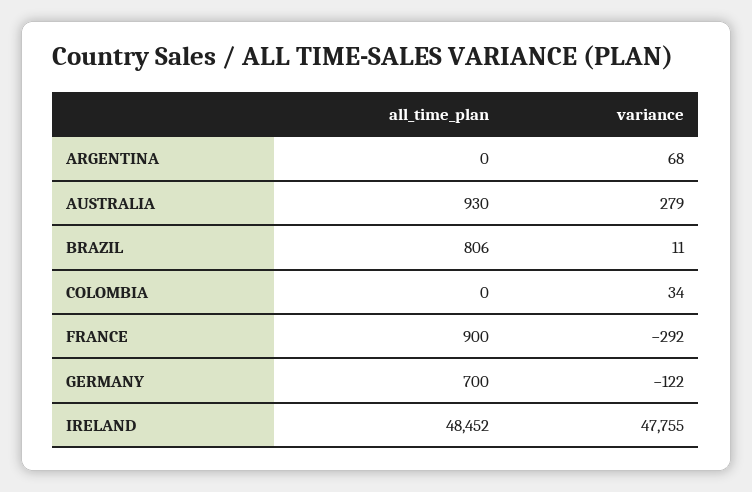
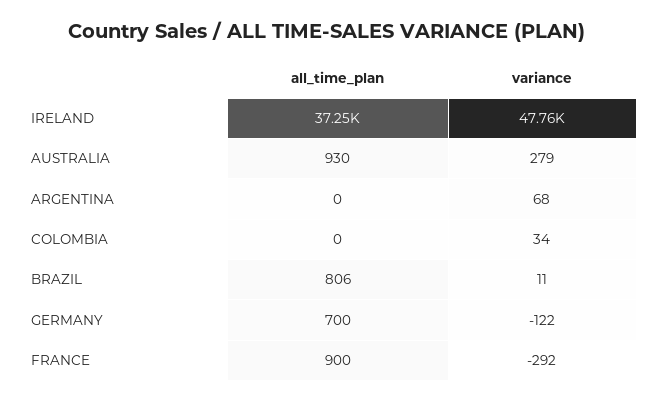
all_time_plan, IRELAND: 48452 -> 37250

